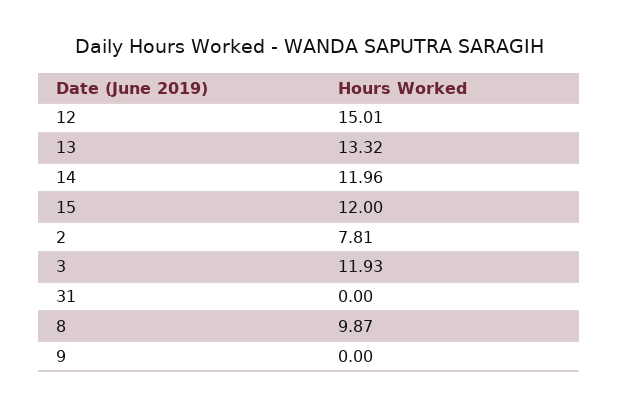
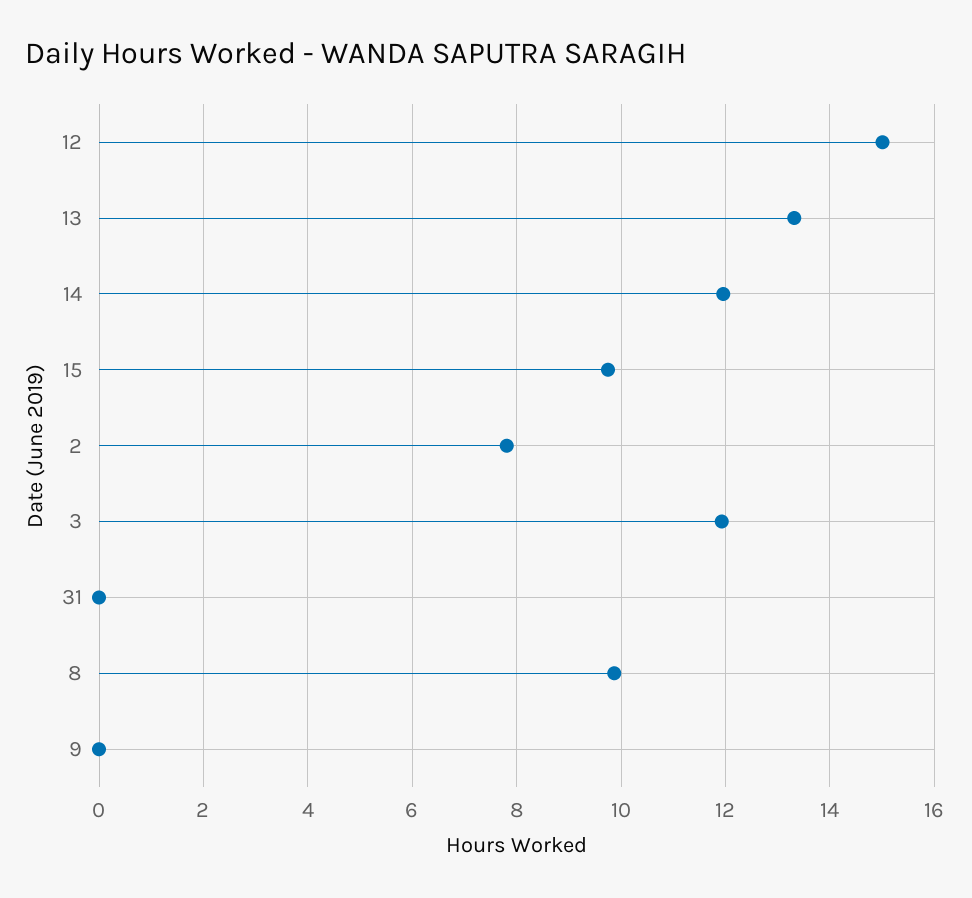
15: 12 -> 9.8

